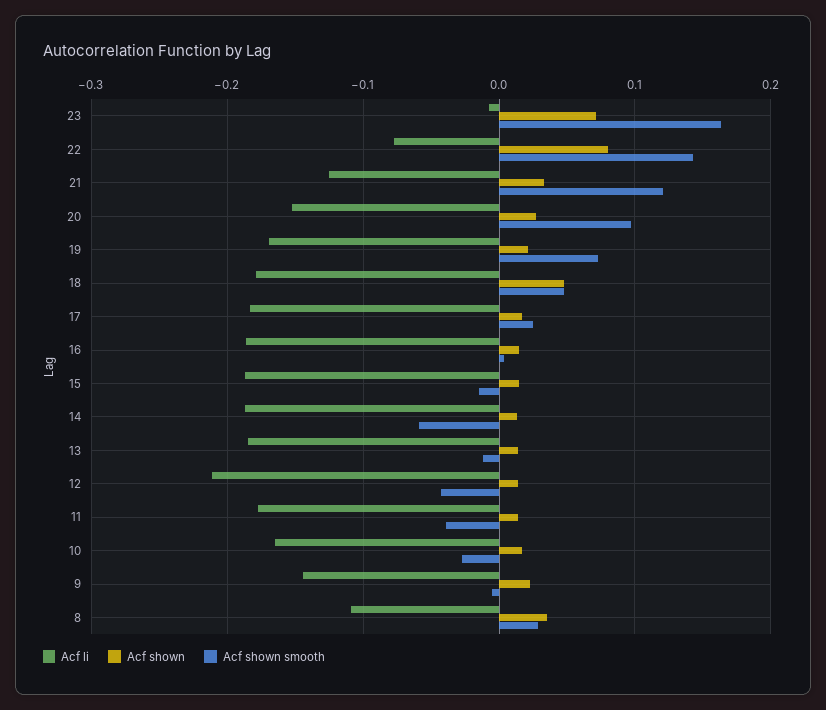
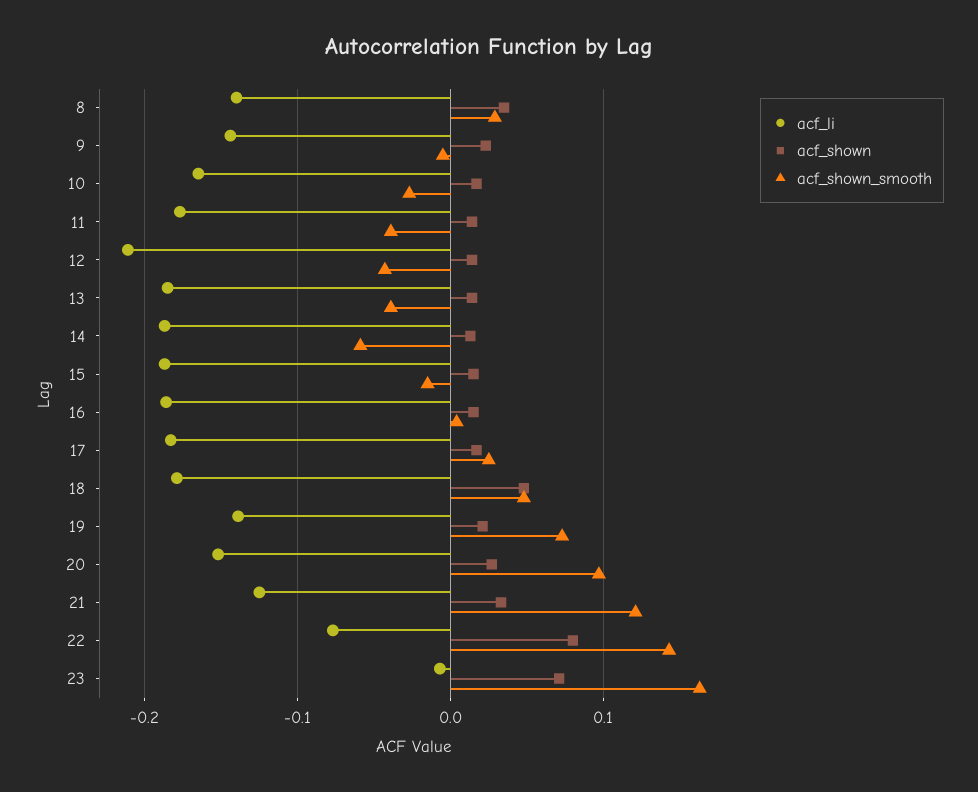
Acf li, 19: -0.17 -> -0.14
Acf shown smooth, 13: -0.01 -> -0.04
Acf li, 8: -0.11 -> -0.14

